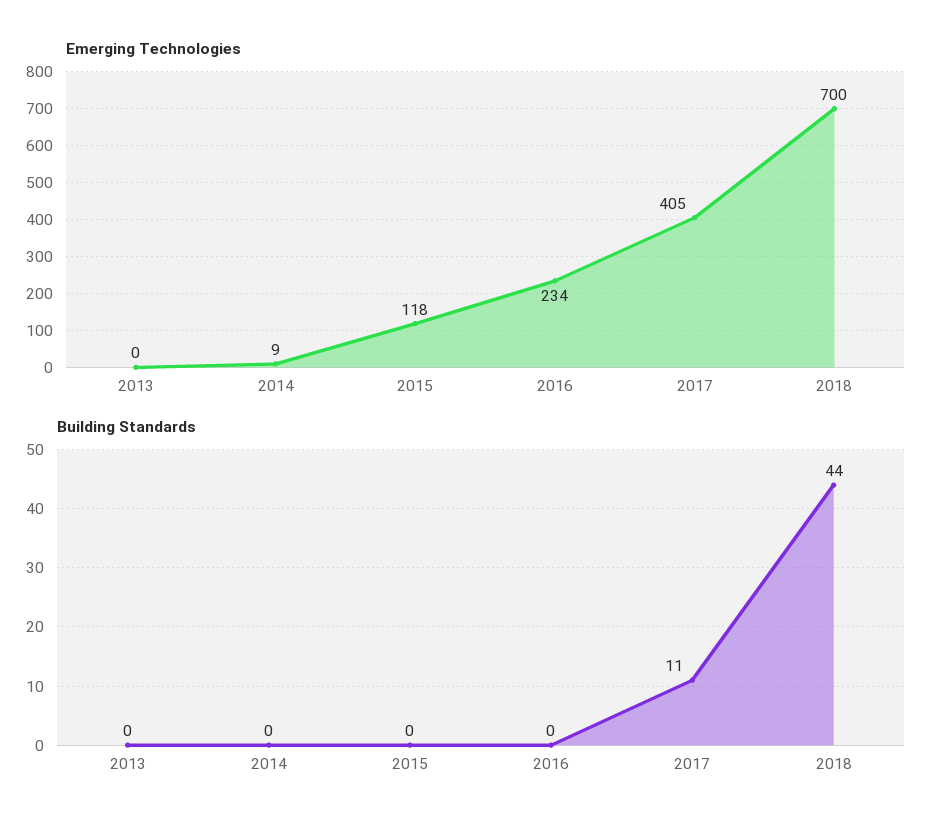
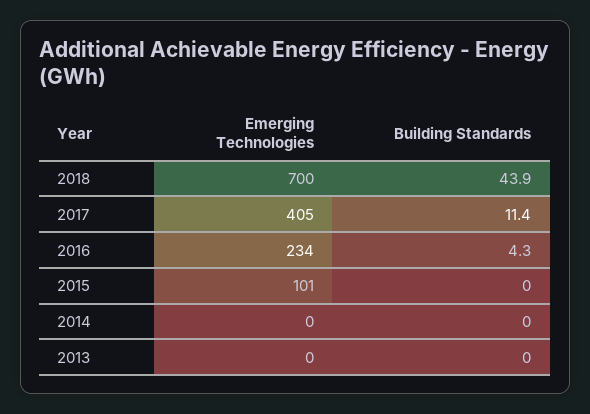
Emerging Technologies, 2014: 9 -> 0
Emerging Technologies, 2015: 118 -> 101
Building Standards, 2016: 0 -> 4.3

